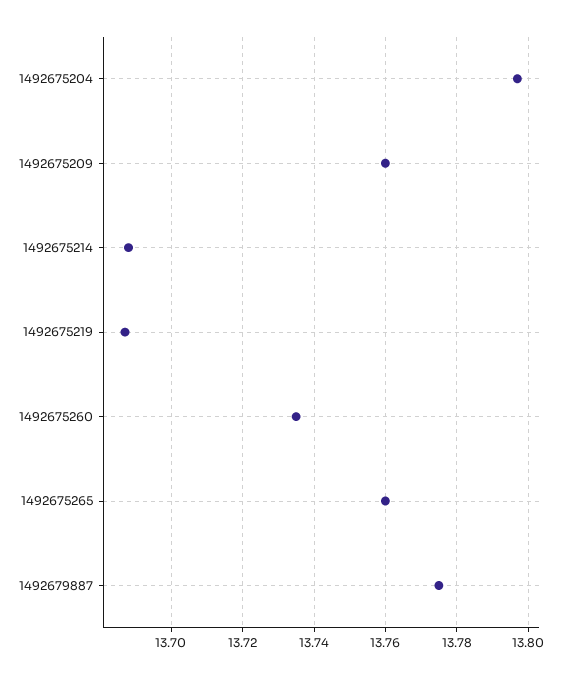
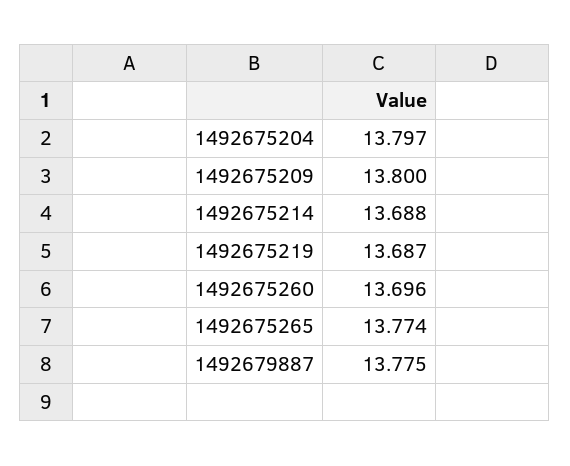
1492675209: 13.76 -> 13.8
1492675260: 13.735 -> 13.696
1492675265: 13.76 -> 13.774

